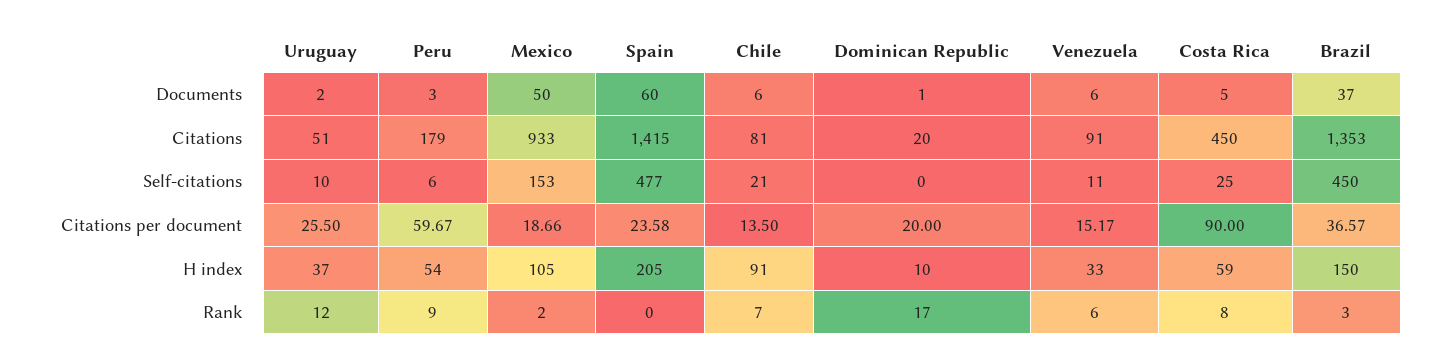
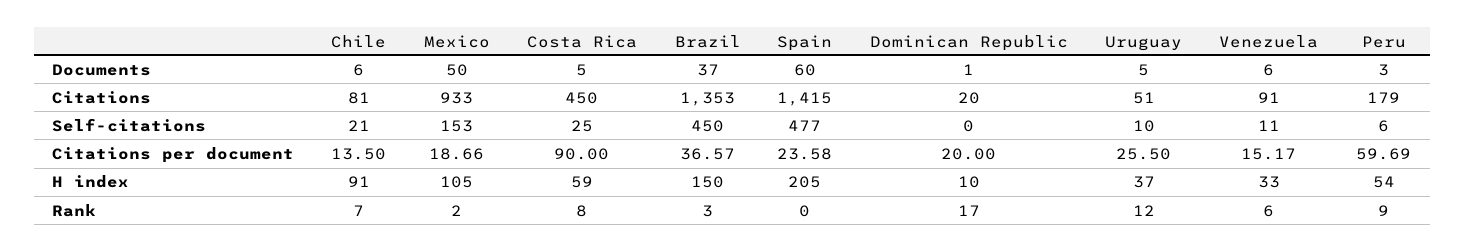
Uruguay, Documents: 2 -> 5
Peru, Citations per document: 59.67 -> 59.69

